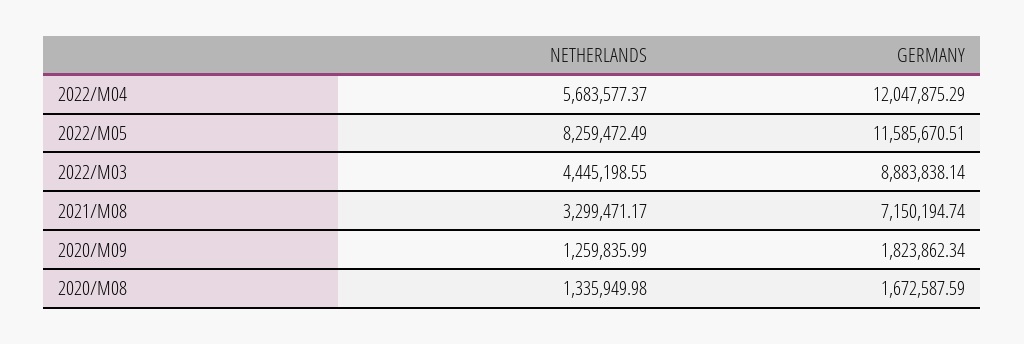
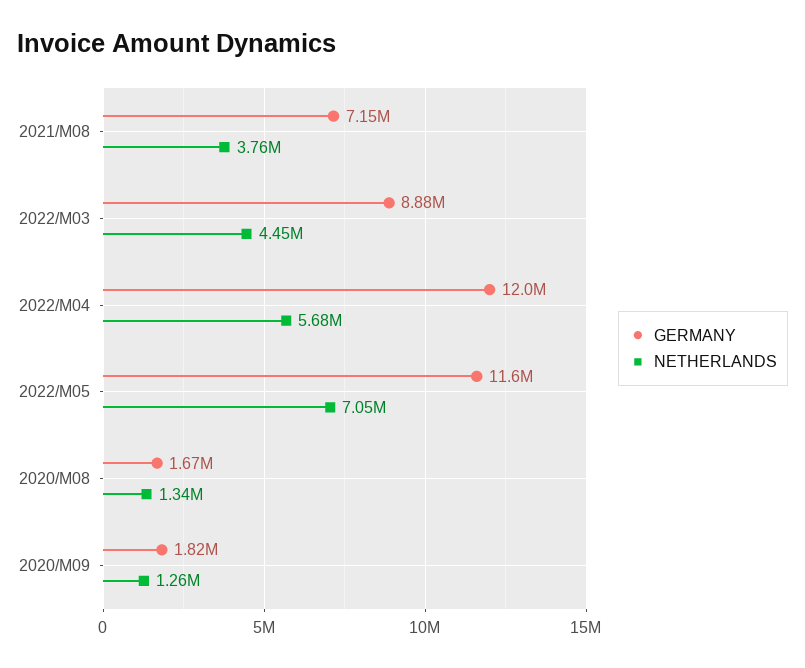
NETHERLANDS, 2022/M05: 8259472.49 -> 7050000
NETHERLANDS, 2021/M08: 3299471.17 -> 3760000

